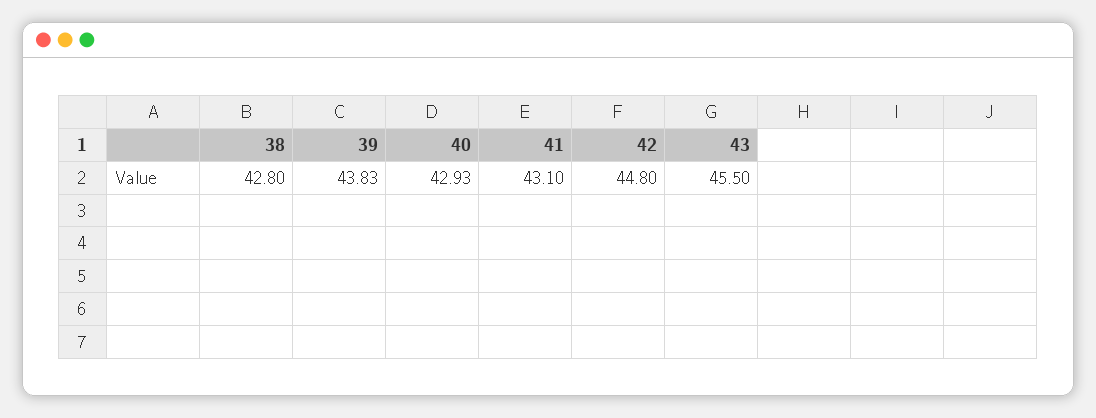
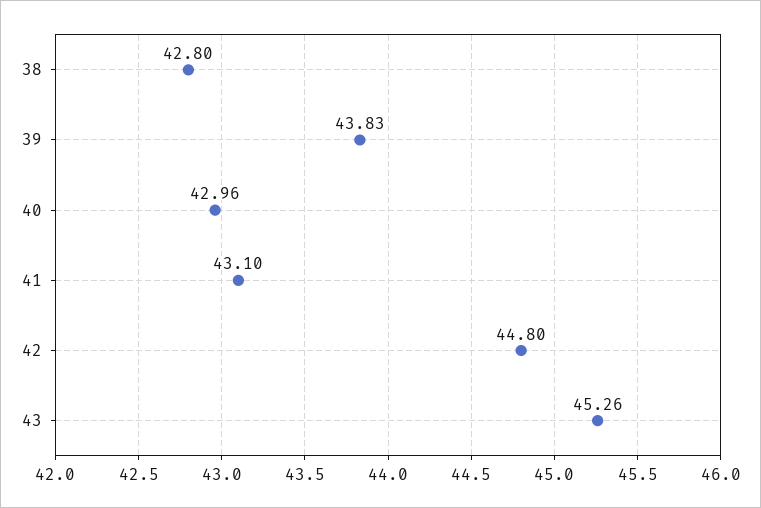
40: 42.93 -> 42.96
43: 45.5 -> 45.26

